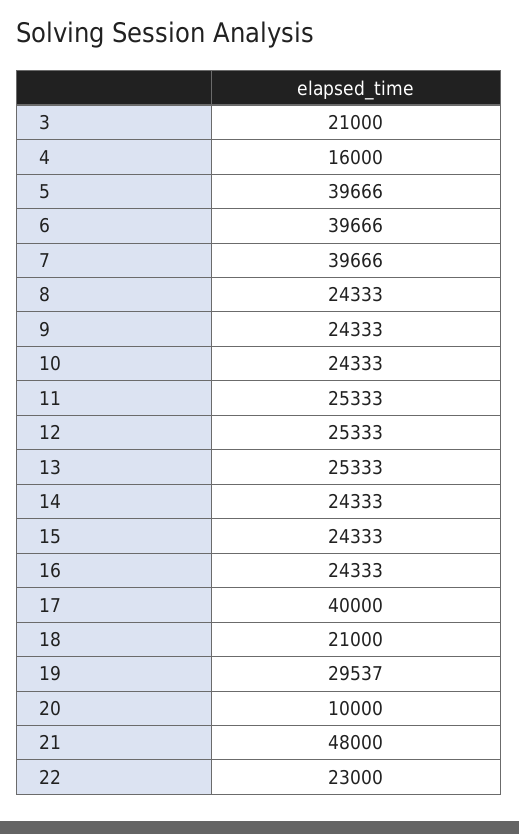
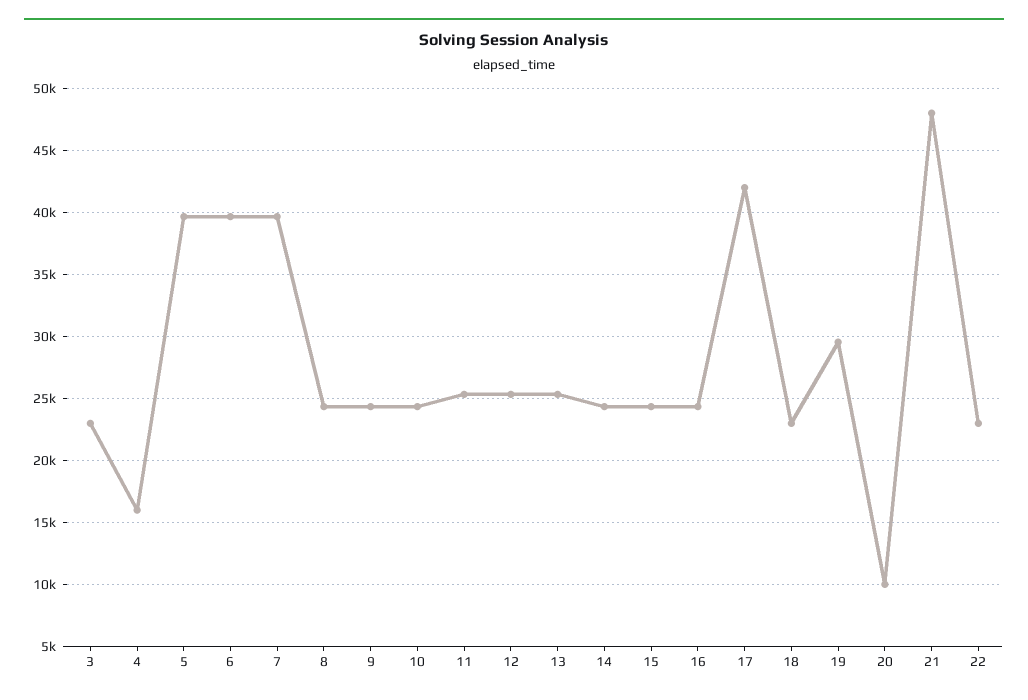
3: 21000 -> 23000
17: 40000 -> 42000
18: 21000 -> 23000

